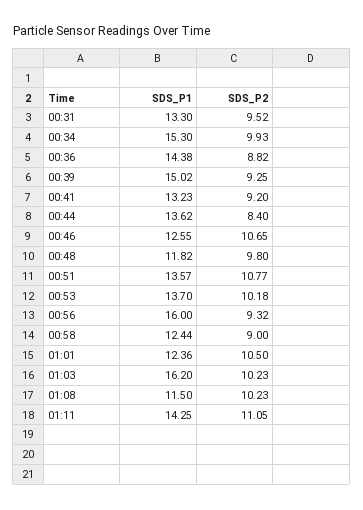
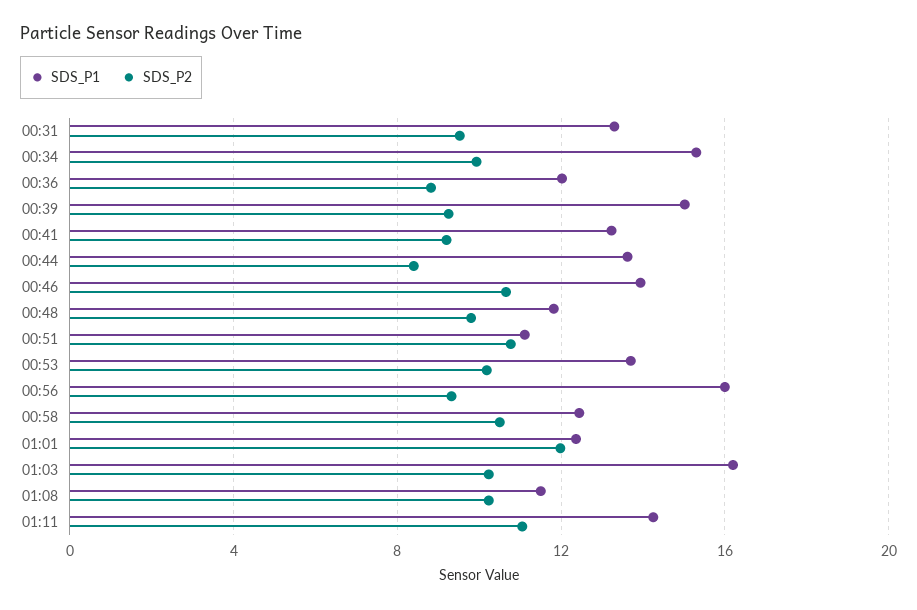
SDS_P1, 00:36: 14.38 -> 12
SDS_P1, 00:46: 12.55 -> 14
SDS_P1, 00:51: 13.57 -> 11
SDS_P2, 00:58: 9 -> 10.5
SDS_P2, 01:01: 10.5 -> 12

